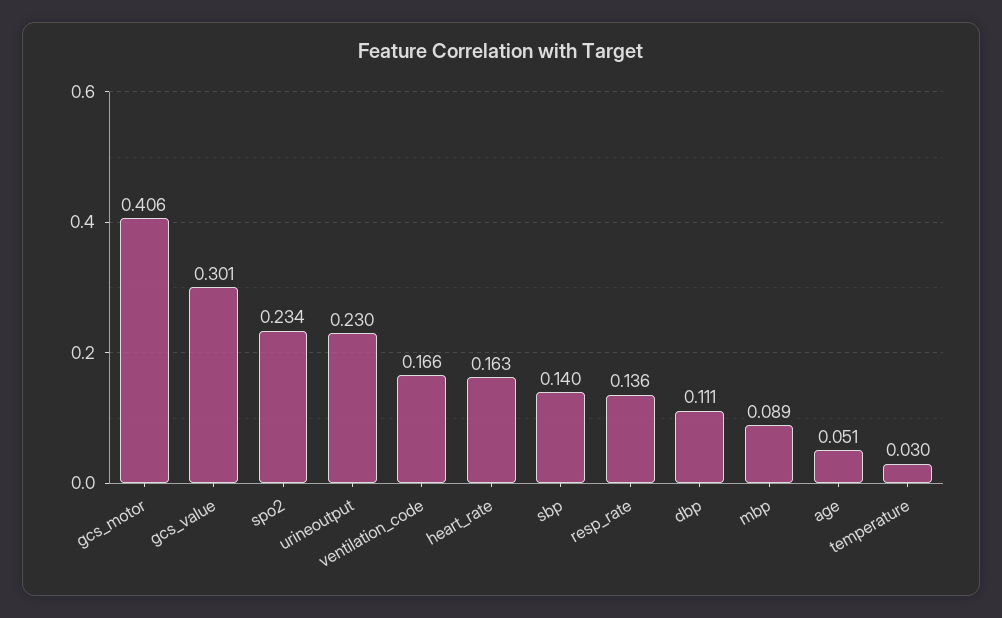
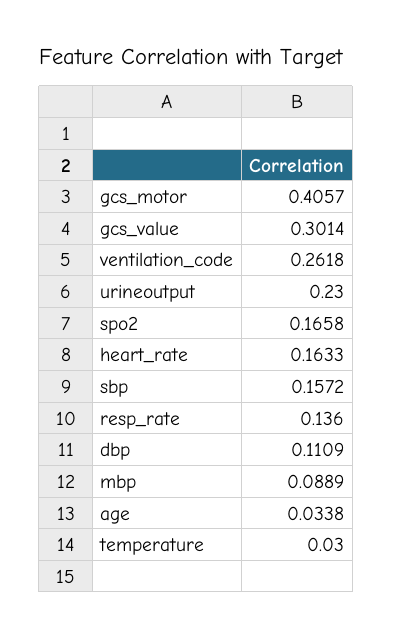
spo2: 0.234 -> 0.1658
ventilation_code: 0.166 -> 0.2618
sbp: 0.14 -> 0.1572
age: 0.051 -> 0.0338

